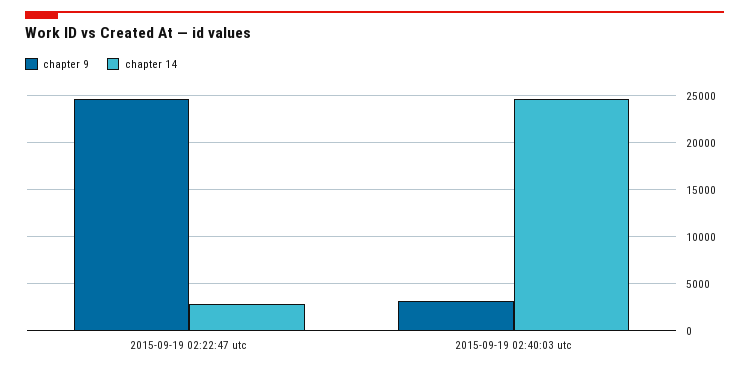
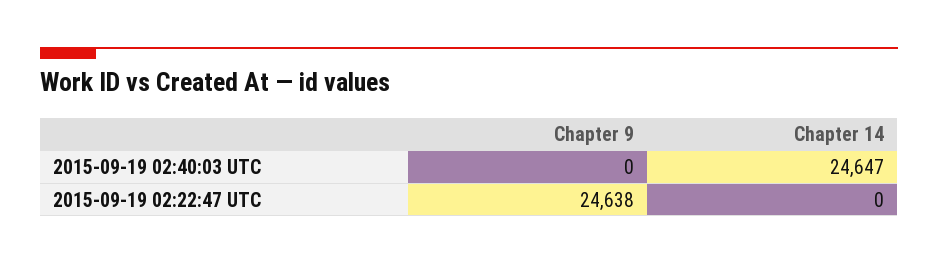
chapter 14, 2015-09-19 02:22:47 utc: 3000 -> 0
chapter 9, 2015-09-19 02:40:03 utc: 3000 -> 0

